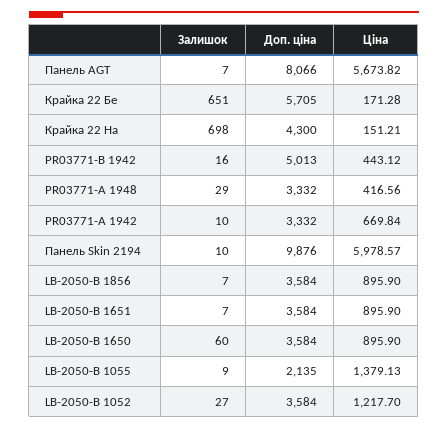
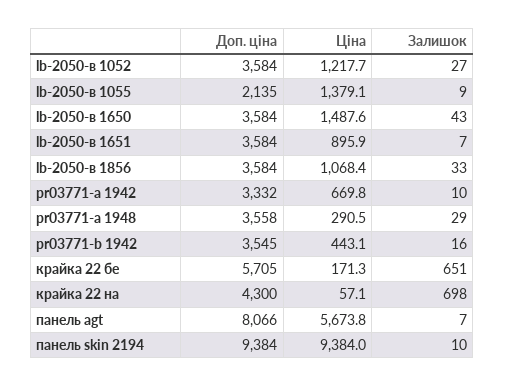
Ціна, Крайка 22 На: 151.21 -> 57.1
Доп. ціна, PR03771-B 1942: 5013 -> 3545
Доп. ціна, PR03771-A 1948: 3332 -> 3558
Ціна, PR03771-A 1948: 416.56 -> 290.5
Доп. ціна, Панель Skin 2194: 9876 -> 9384
Ціна, Панель Skin 2194: 5978.57 -> 9384
Залишок, LB-2050-В 1856: 7 -> 33
Ціна, LB-2050-В 1856: 895.9 -> 1068.4
Залишок, LB-2050-В 1650: 60 -> 43
Ціна, LB-2050-В 1650: 895.9 -> 1487.6

